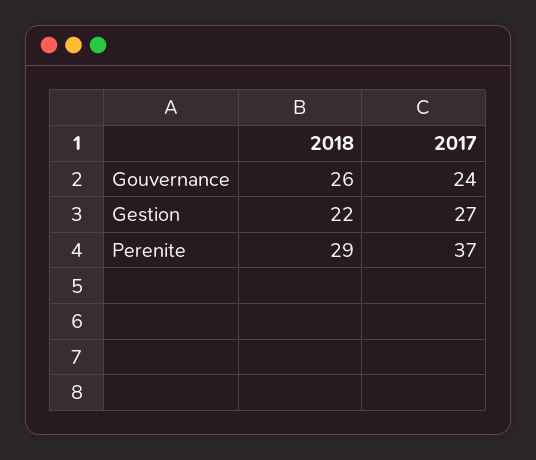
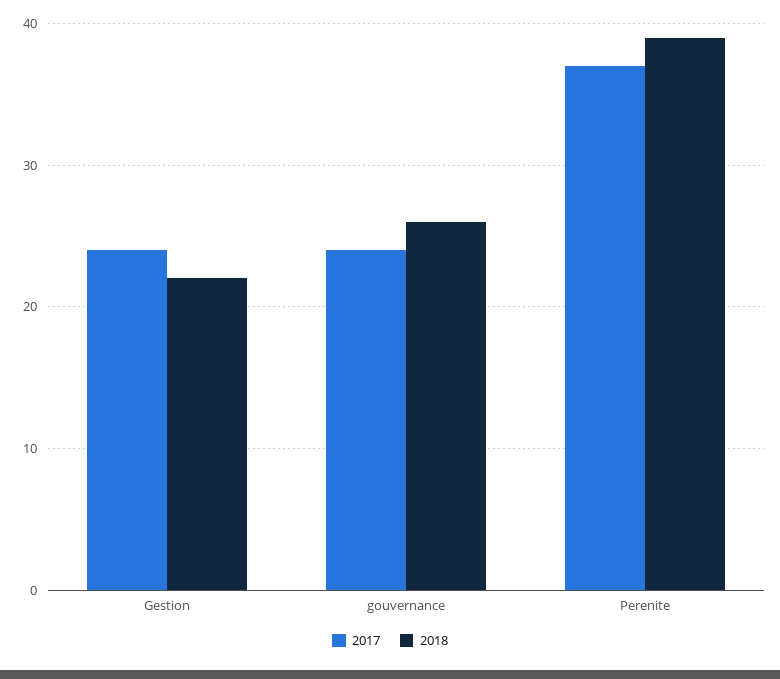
2017, Gestion: 27 -> 24
2018, Perenite: 29 -> 39

